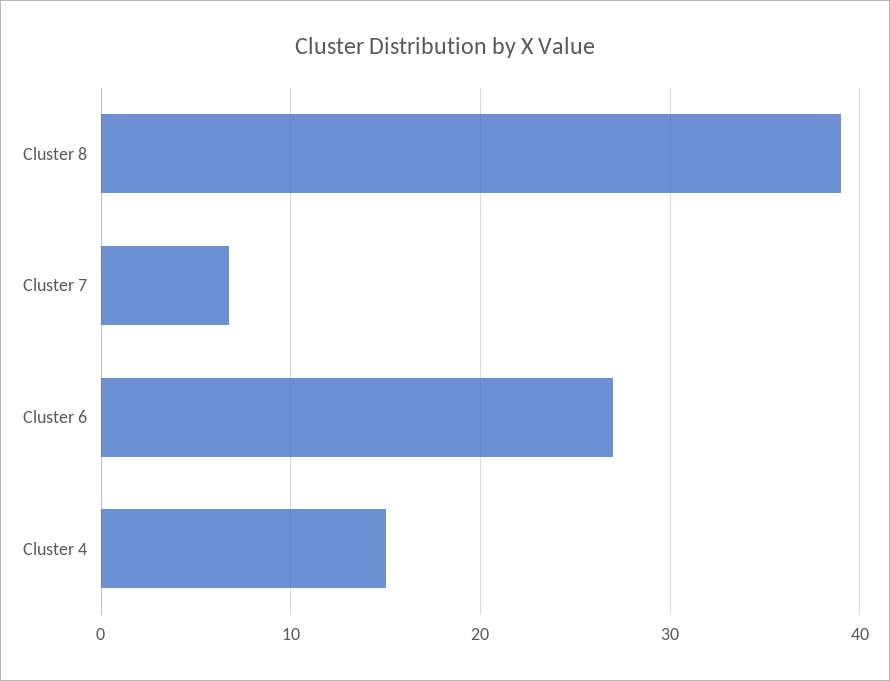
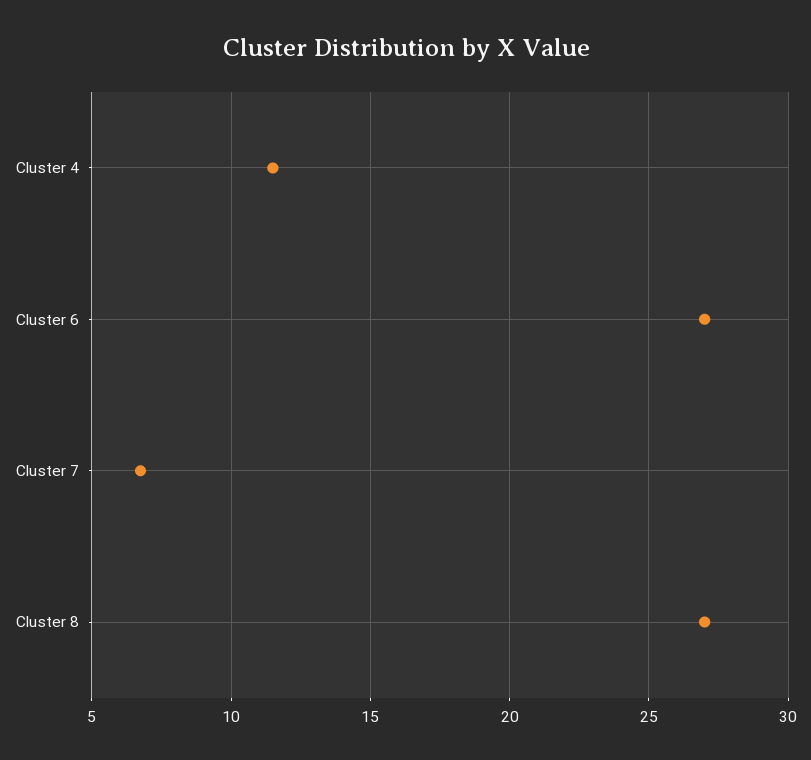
Cluster 8: 39 -> 27
Cluster 4: 15 -> 11.5

